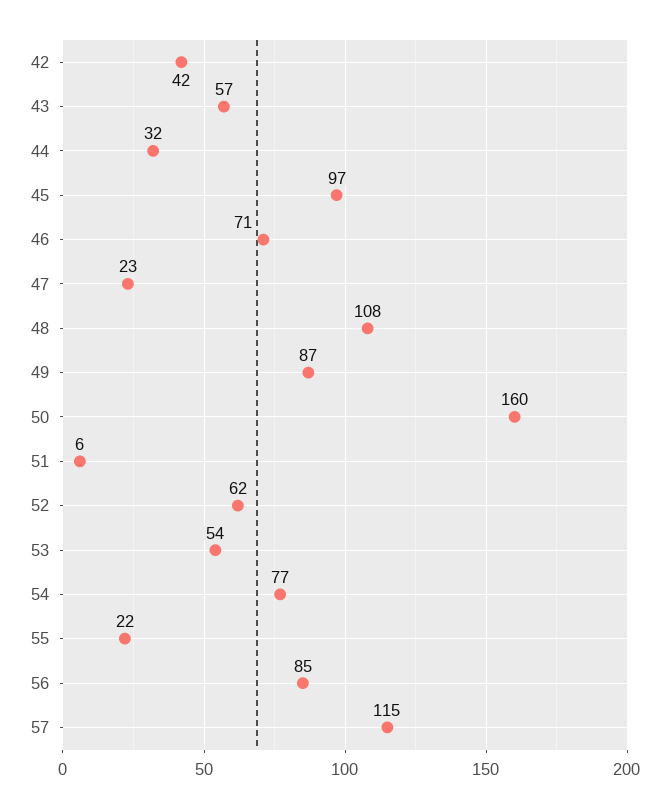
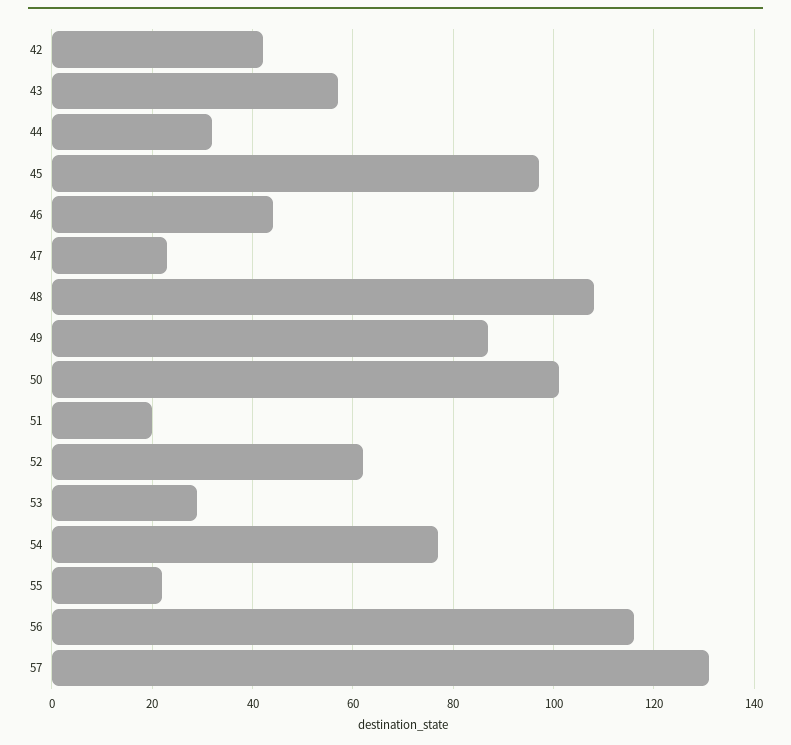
46: 71 -> 45
50: 160 -> 100
51: 6 -> 20
53: 54 -> 30
56: 85 -> 115
57: 115 -> 130

